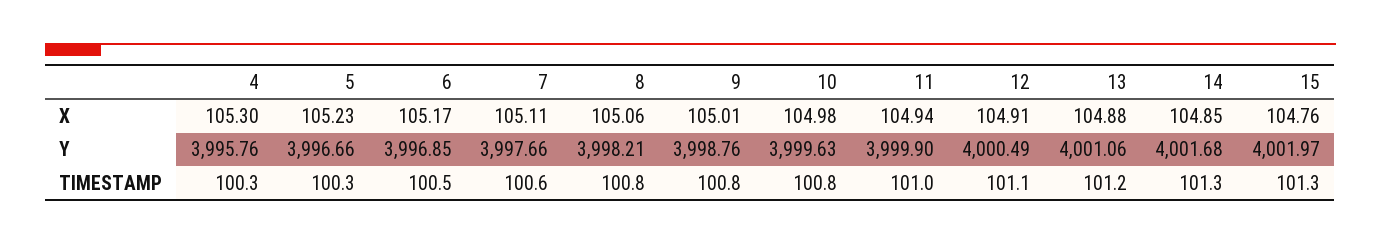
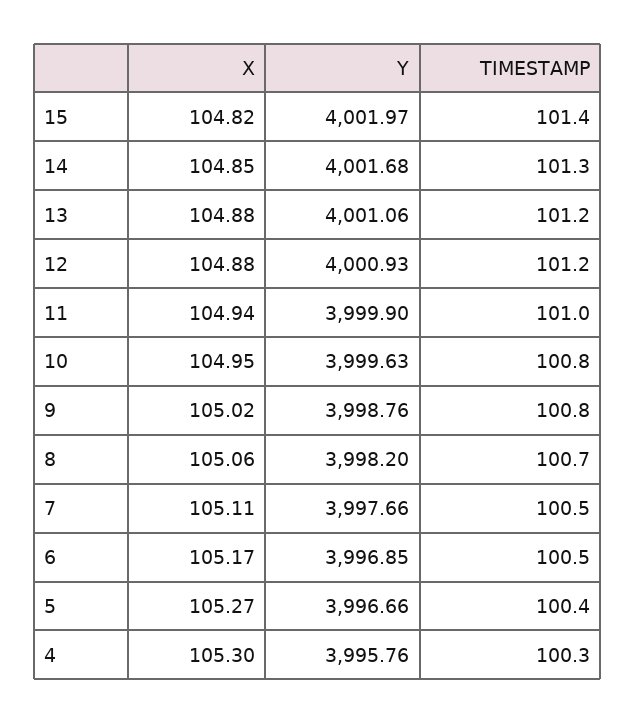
5, X: 105.23 -> 105.27
9, X: 105.01 -> 105.02
10, X: 104.98 -> 104.95
12, X: 104.91 -> 104.88
15, X: 104.76 -> 104.82
8, Y: 3998.21 -> 3998.2
12, Y: 4000.49 -> 4000.93
5, TIMESTAMP: 100.3 -> 100.4
7, TIMESTAMP: 100.6 -> 100.5
8, TIMESTAMP: 100.8 -> 100.7
12, TIMESTAMP: 101.1 -> 101.2
15, TIMESTAMP: 101.3 -> 101.4

